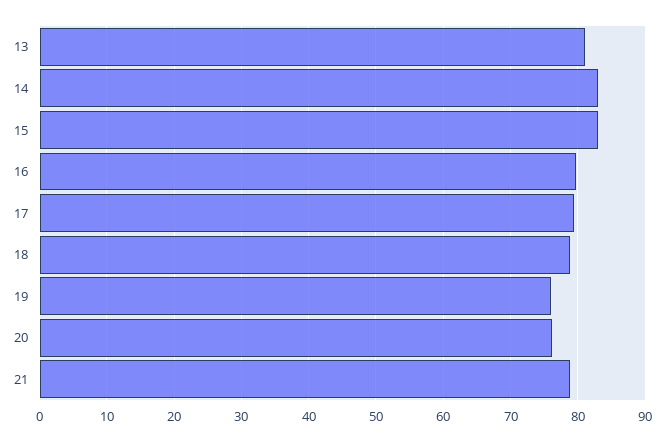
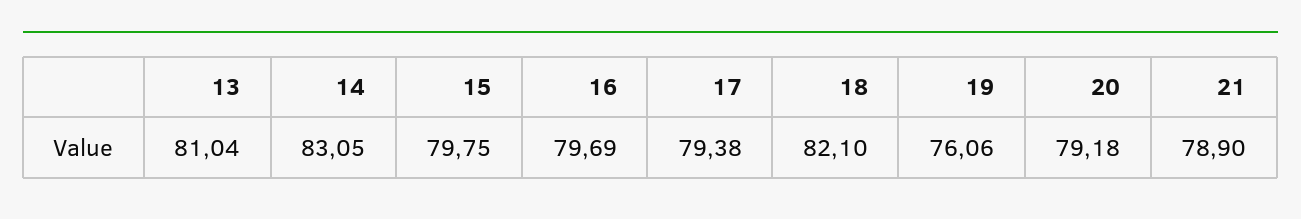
15: 83 -> 79.75
18: 79 -> 82.1
20: 76 -> 79.18

